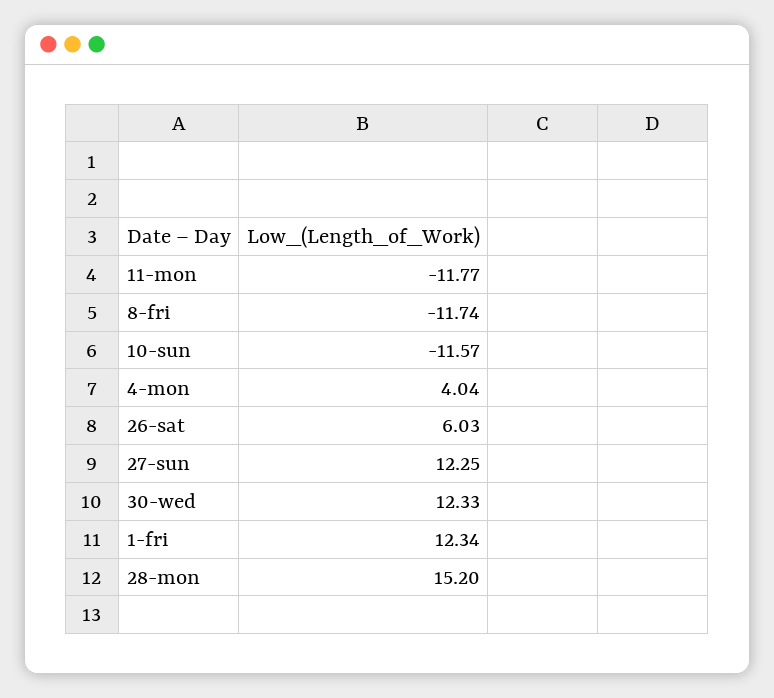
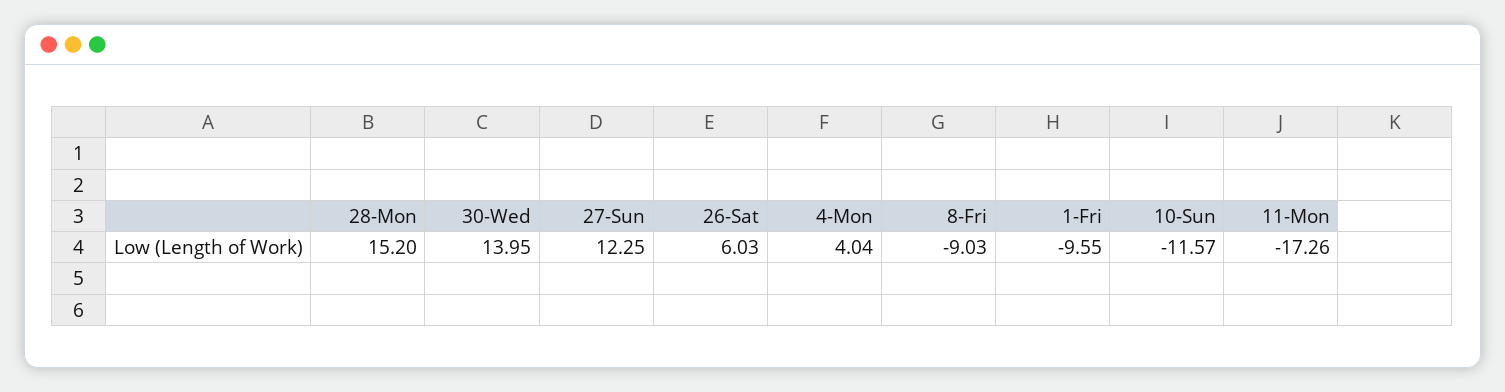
11-mon: -11.77 -> -17.26
8-fri: -11.74 -> -9.03
30-wed: 12.33 -> 13.95
1-fri: 12.34 -> -9.55

